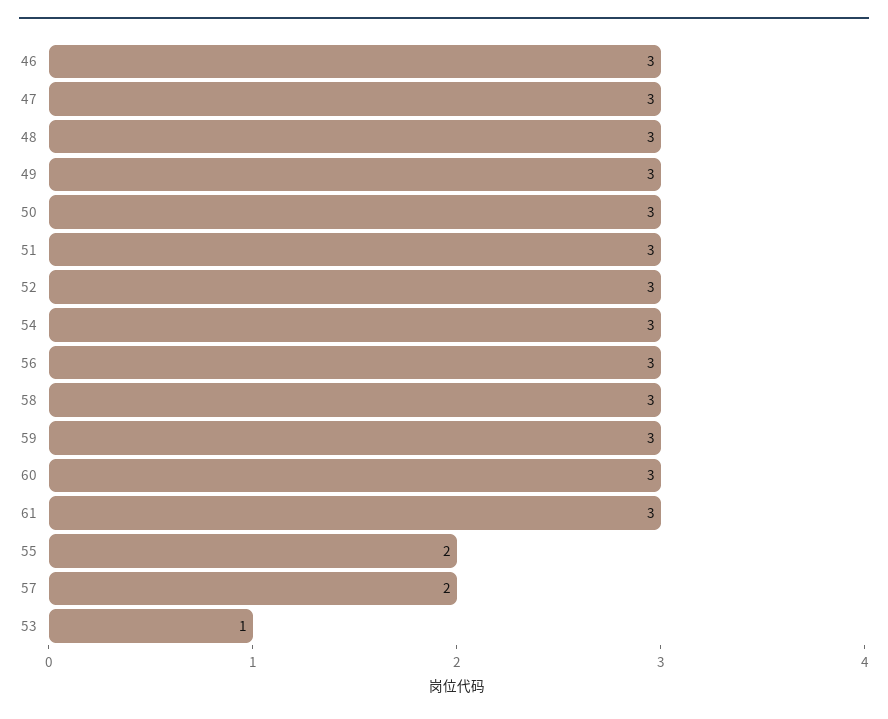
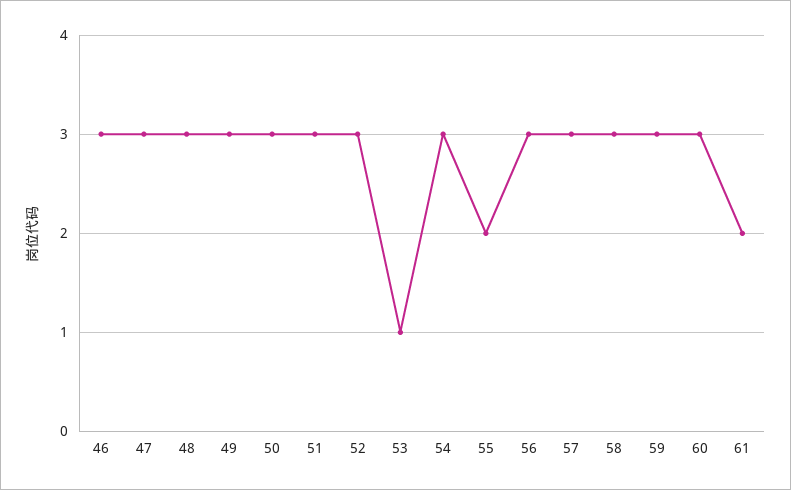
61: 3 -> 2
57: 2 -> 3

